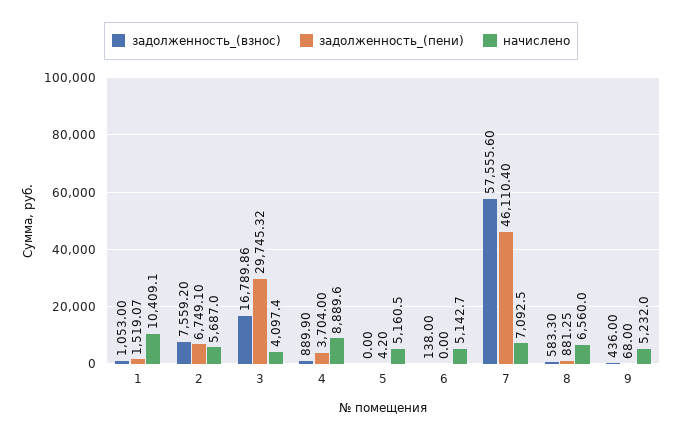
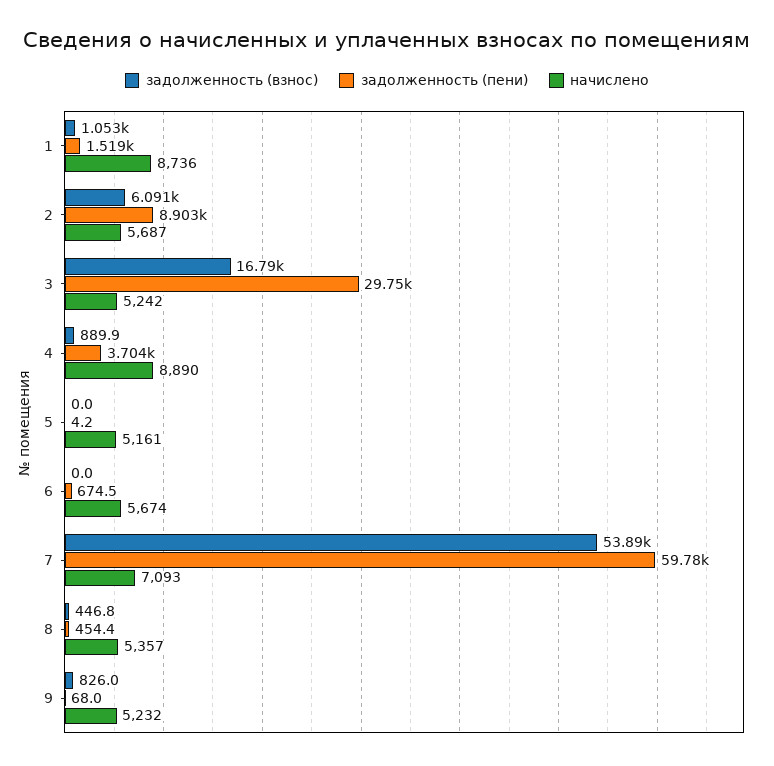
начислено, 1: 10409.1 -> 8736
задолженность_(взнос), 2: 7559.2 -> 6091
задолженность_(пени), 2: 6749.1 -> 8903
начислено, 3: 4097.4 -> 5242
задолженность_(взнос), 6: 138 -> 0
задолженность_(пени), 6: 0 -> 674.5
начислено, 6: 5142.7 -> 5674
задолженность_(взнос), 7: 57555.6 -> 53890
задолженность_(пени), 7: 46110.4 -> 59780
задолженность_(взнос), 8: 583.3 -> 446.8
задолженность_(пени), 8: 881.25 -> 454.4
начислено, 8: 6560 -> 5357
задолженность_(взнос), 9: 436 -> 826

